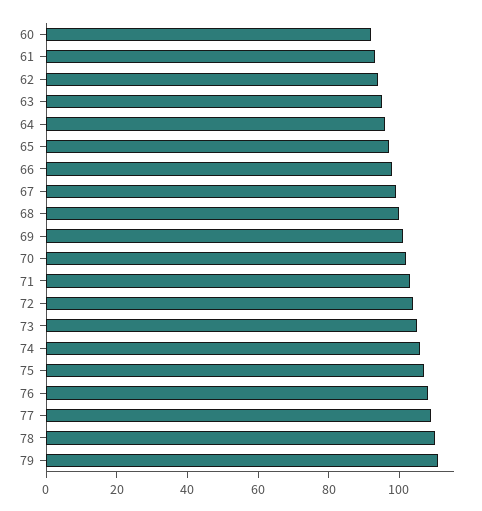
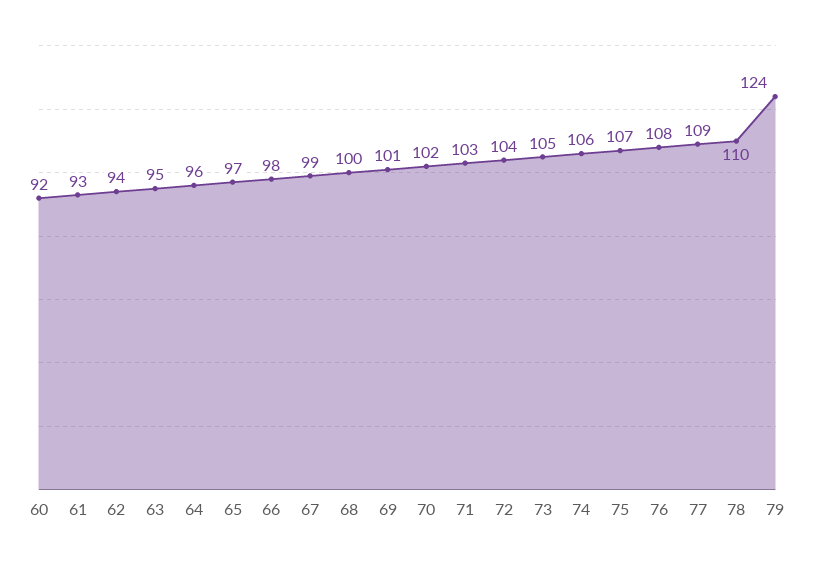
79: 110 -> 124

